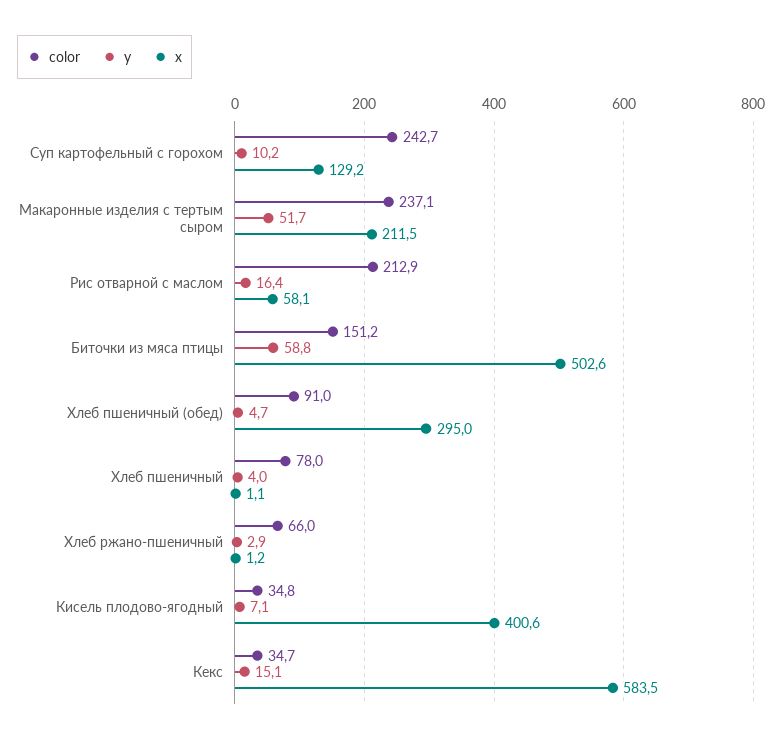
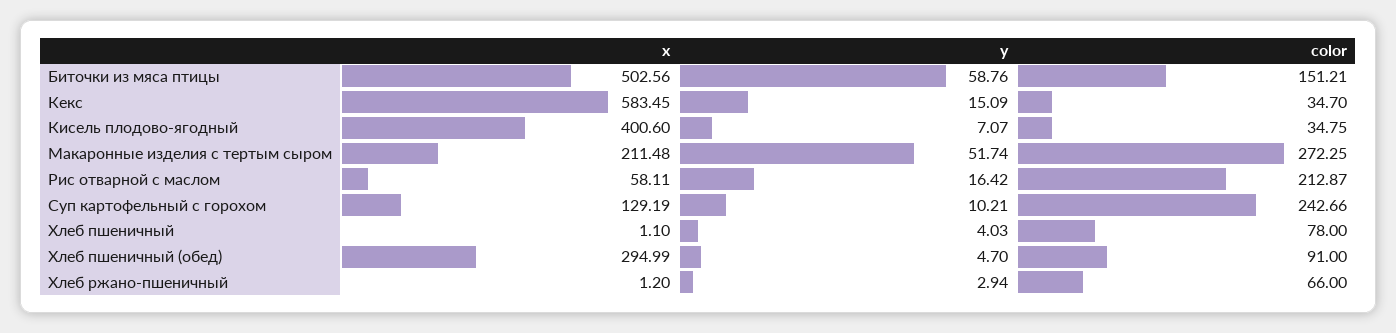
color, Макаронные изделия с тертым сыром: 237.1 -> 272.25

